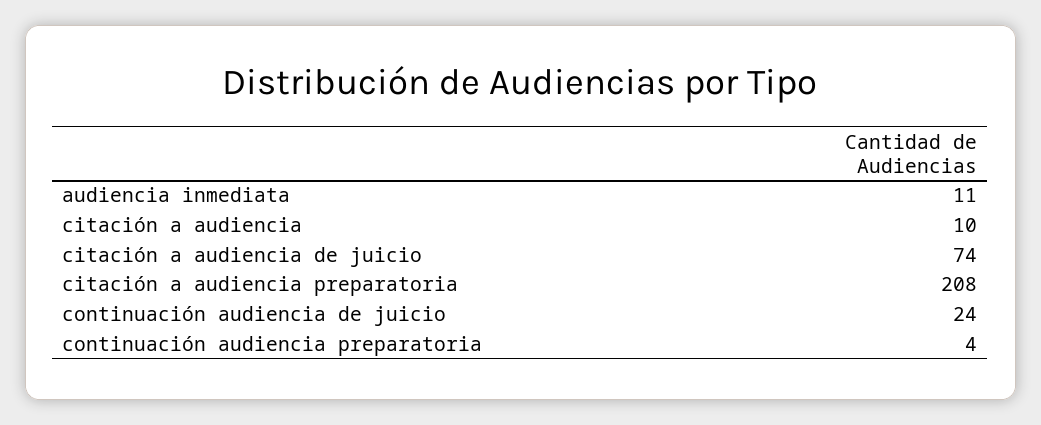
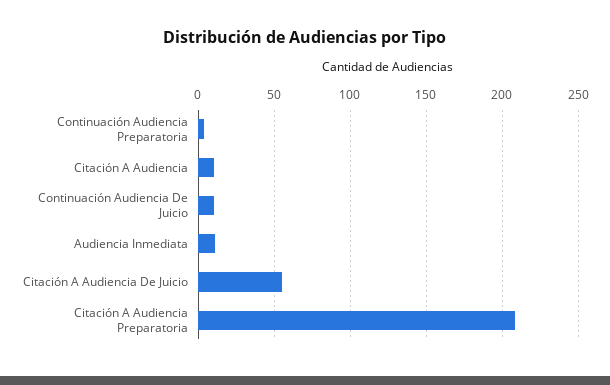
citación a audiencia de juicio: 74 -> 55
continuación audiencia de juicio: 24 -> 10

